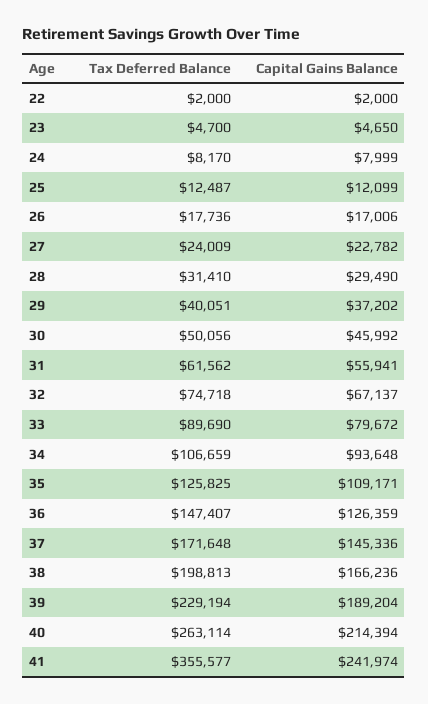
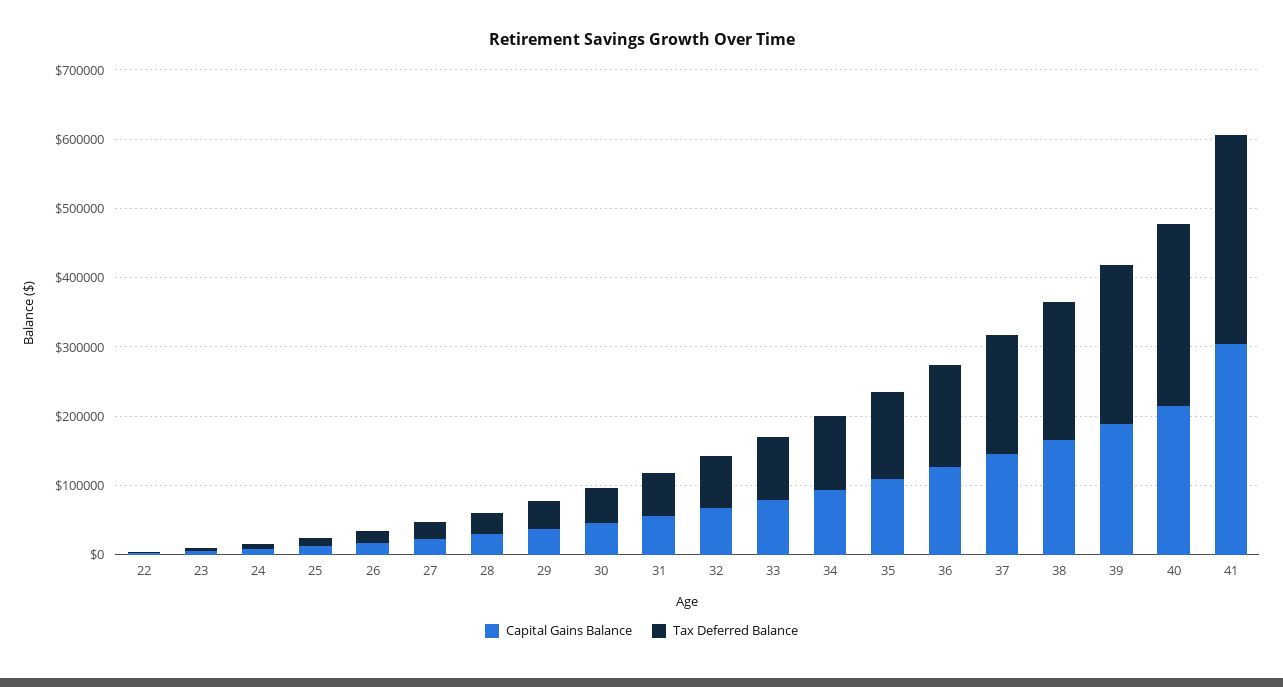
Tax Deferred Balance, 41: 355577 -> 300000
Capital Gains Balance, 41: 241974 -> 300000

